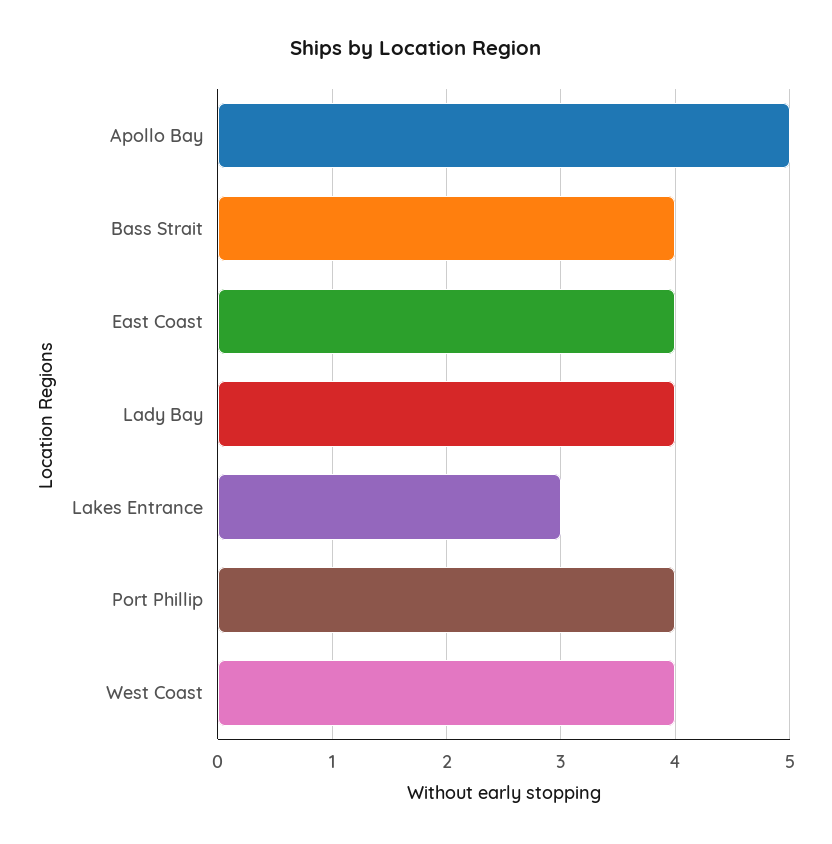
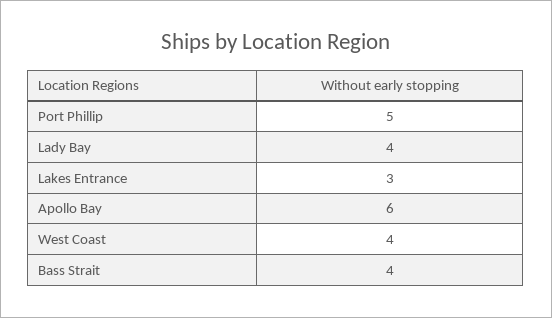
Apollo Bay: 5 -> 6
East Coast: 4 -> none
Port Phillip: 4 -> 5

